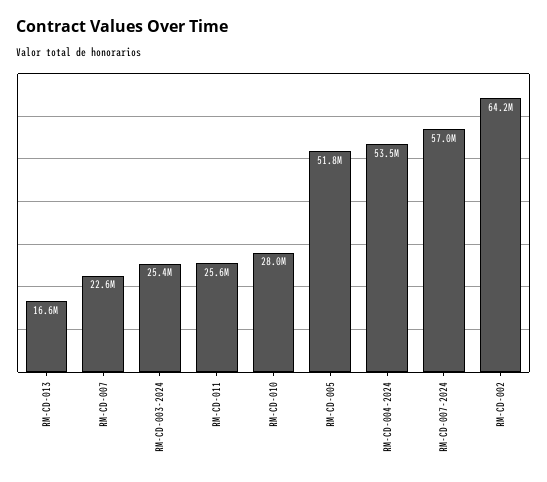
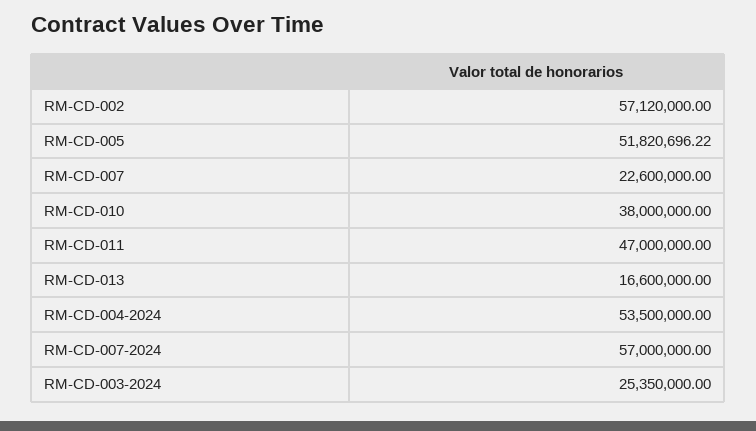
RM-CD-011: 25600000 -> 47000000
RM-CD-010: 28000000 -> 38000000
RM-CD-002: 64200000 -> 57120000

